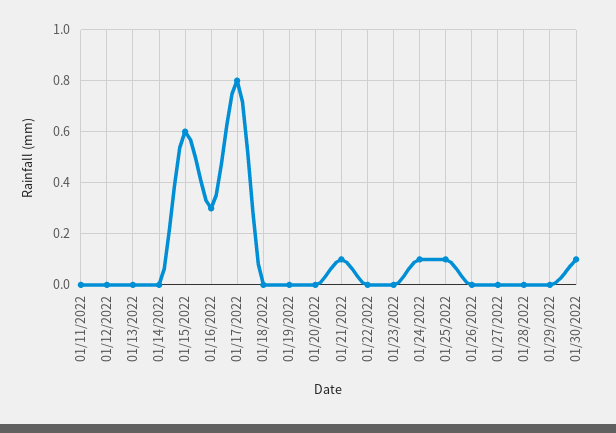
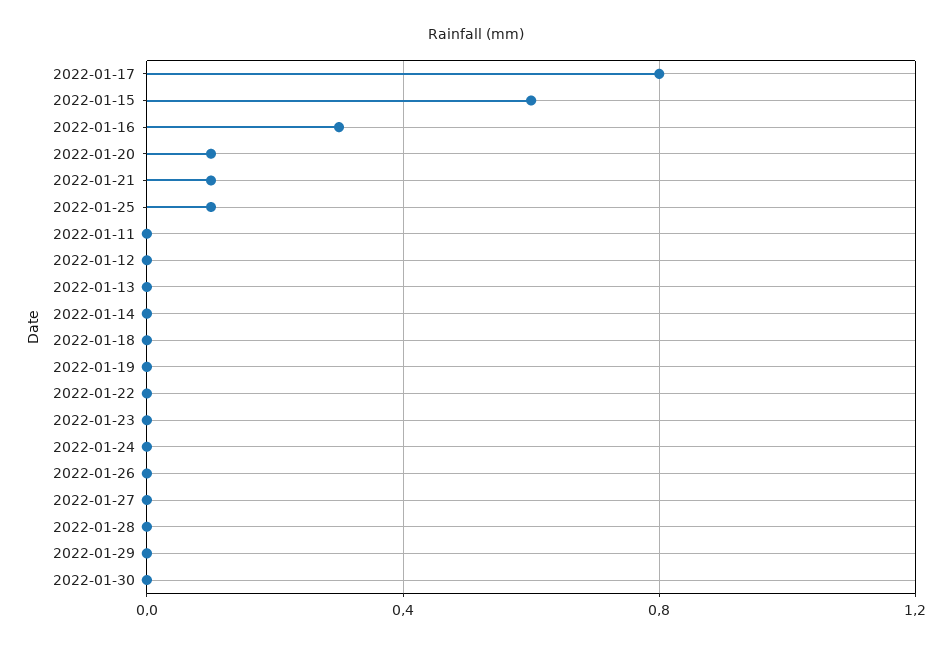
01/20/2022: 0 -> 0.1
01/24/2022: 0.1 -> 0
01/30/2022: 0.1 -> 0

